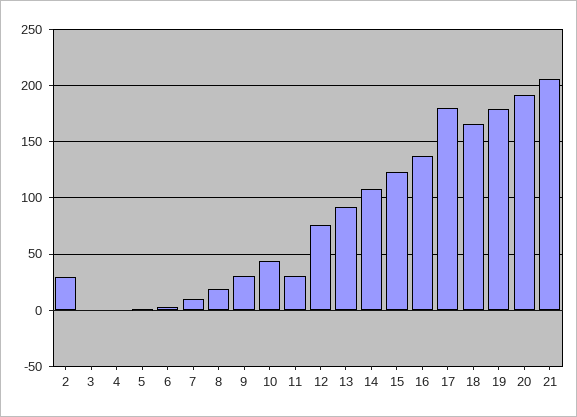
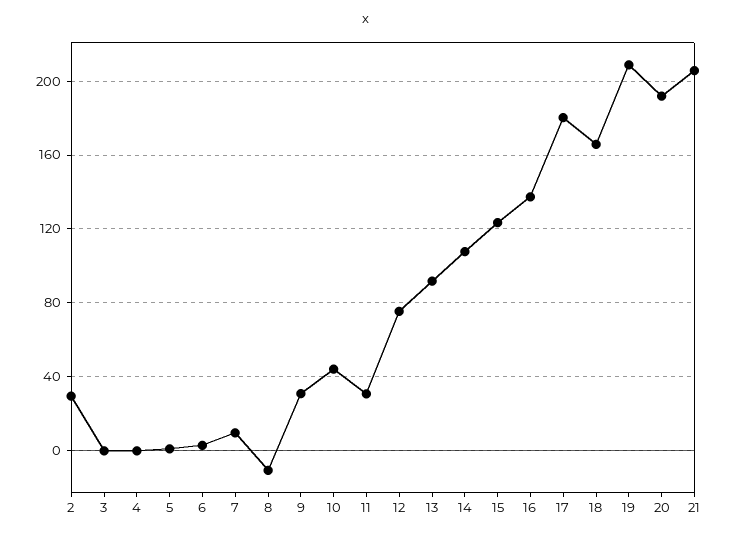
8: 20 -> -10
19: 180 -> 210

